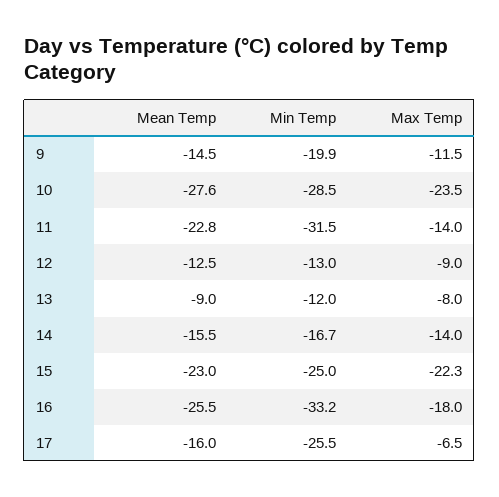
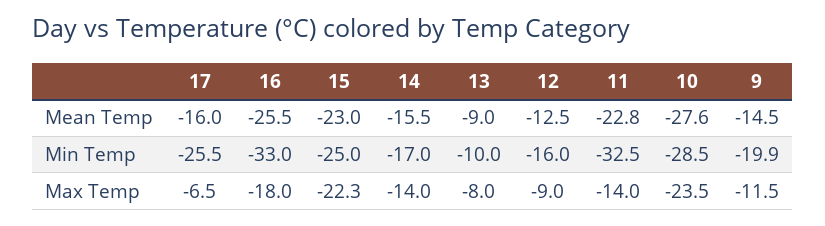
Min Temp, 11: -31.5 -> -32.5
Min Temp, 12: -13 -> -16
Min Temp, 13: -12 -> -10
Min Temp, 14: -16.7 -> -17
Min Temp, 16: -33.2 -> -33

